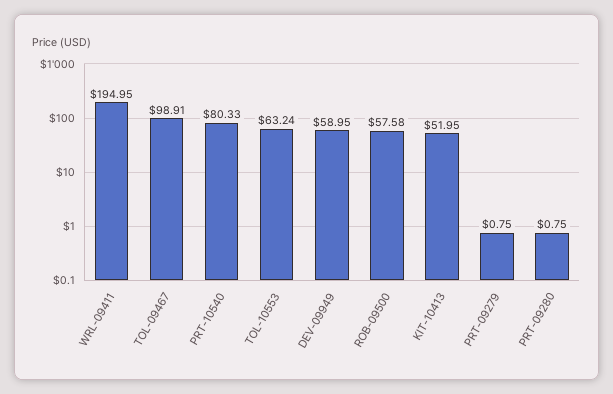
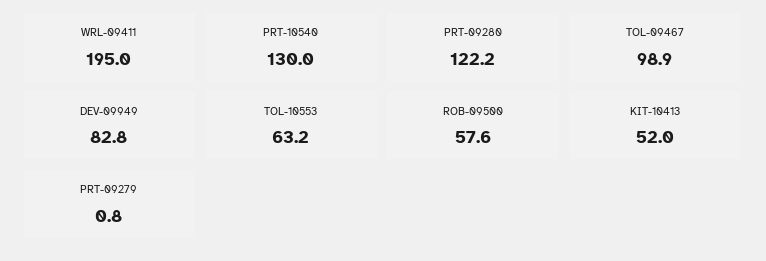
PRT-10540: 80.33 -> 130
DEV-09949: 58.95 -> 82.8
PRT-09280: 0.75 -> 122.2

